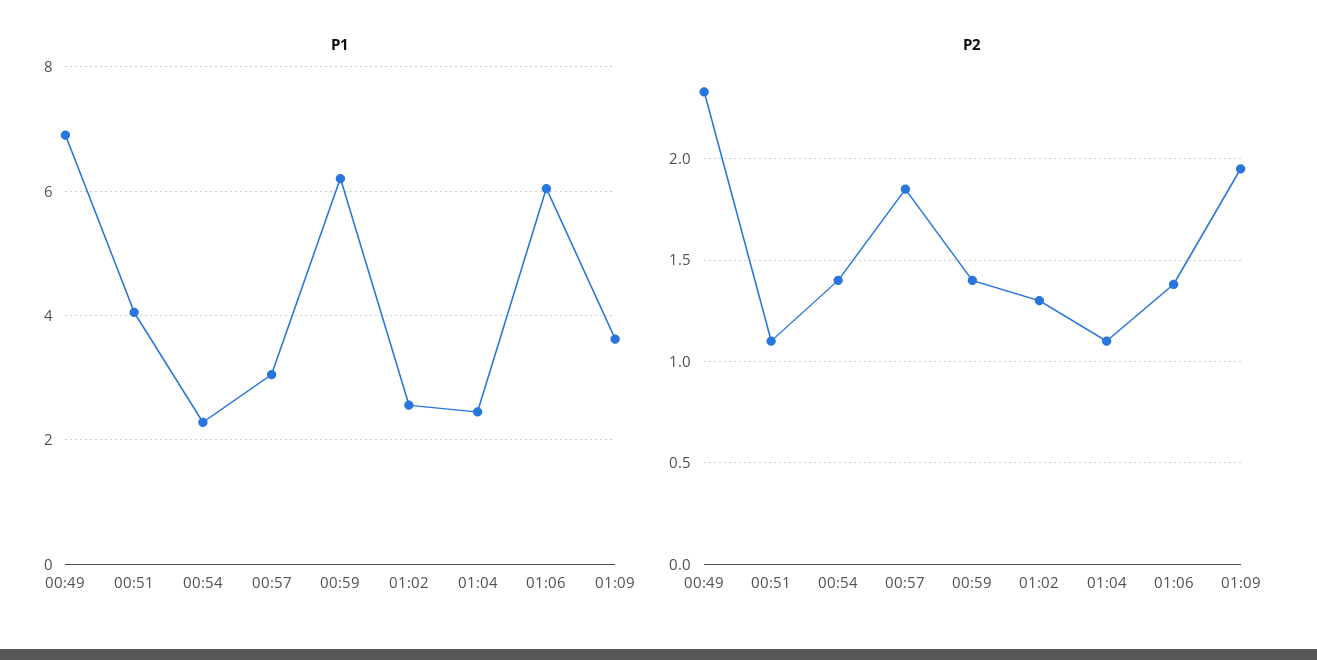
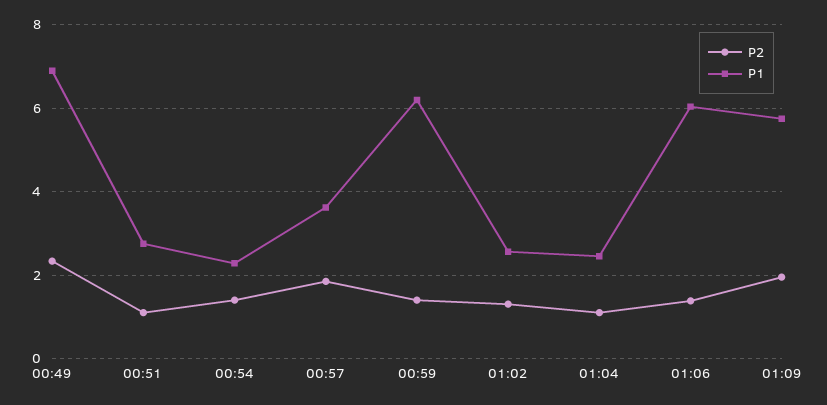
P1, 00:51: 4 -> 2.8
P1, 00:57: 3 -> 3.6
P1, 01:09: 3.6 -> 5.8

